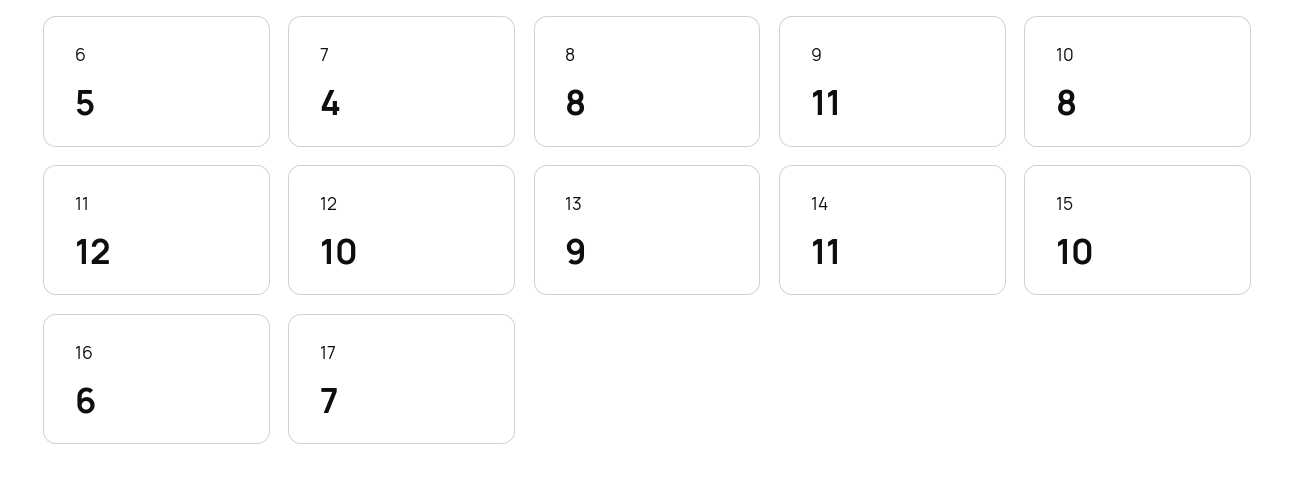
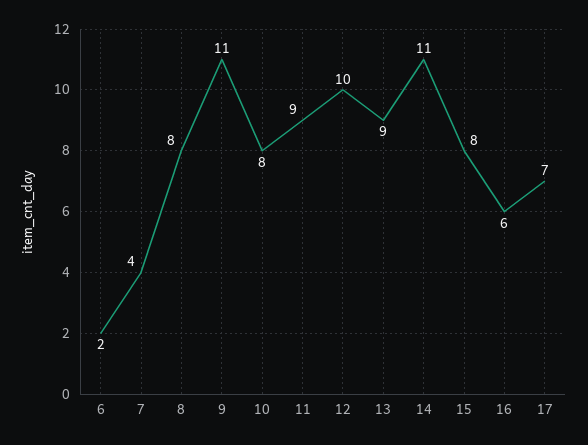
6: 5 -> 2
11: 12 -> 9
15: 10 -> 8

